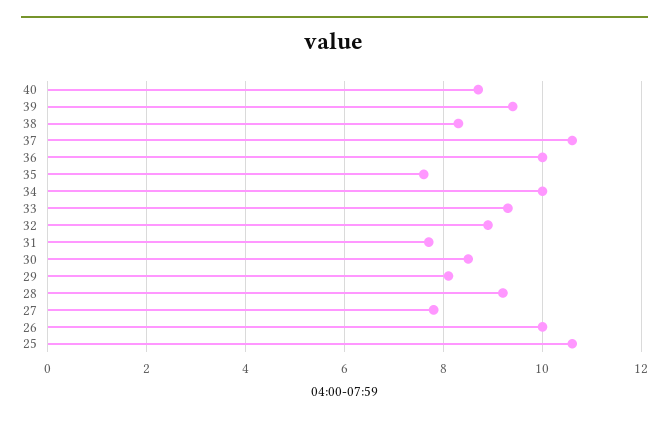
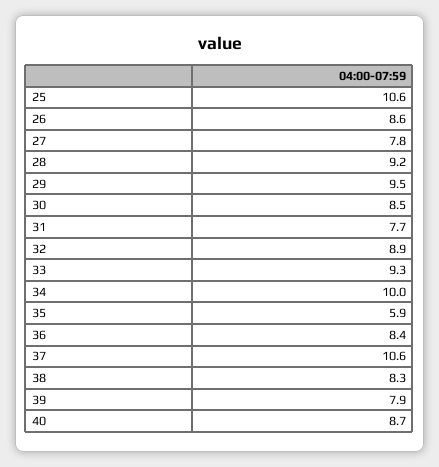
39: 9.5 -> 7.9
36: 10 -> 8.4
35: 7.5 -> 5.9
29: 8 -> 9.5
26: 10 -> 8.6

